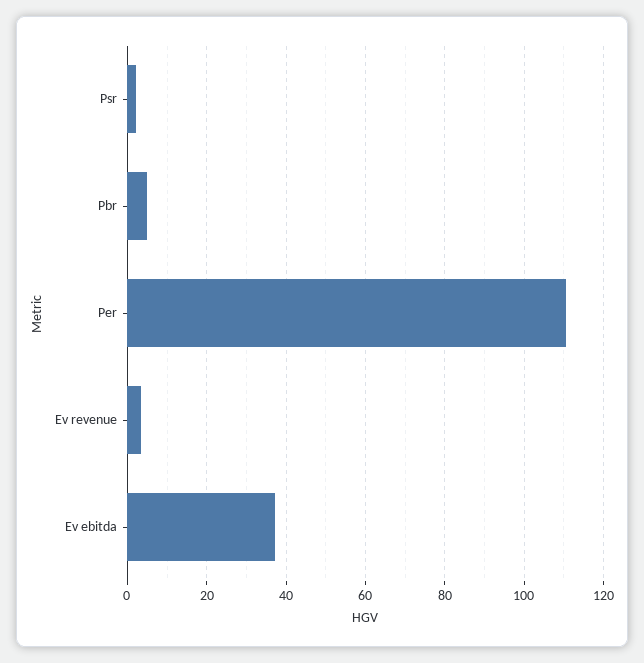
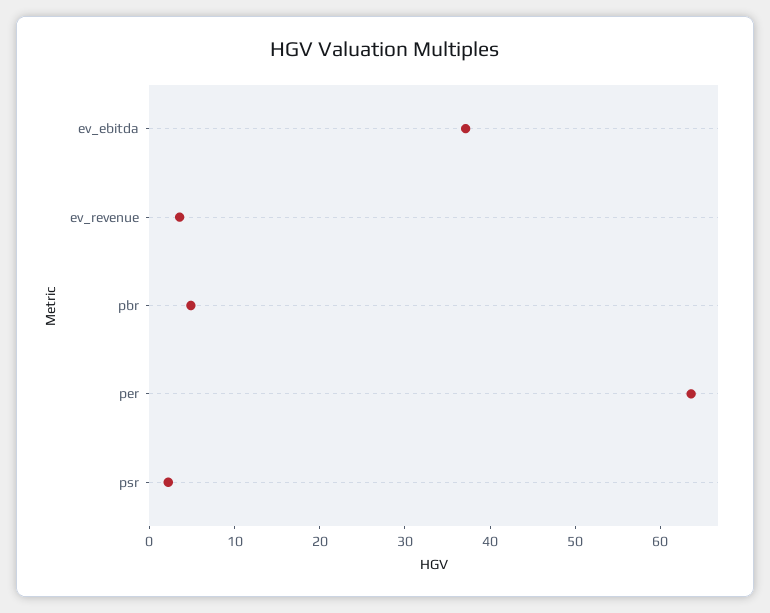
Per: 110 -> 64

